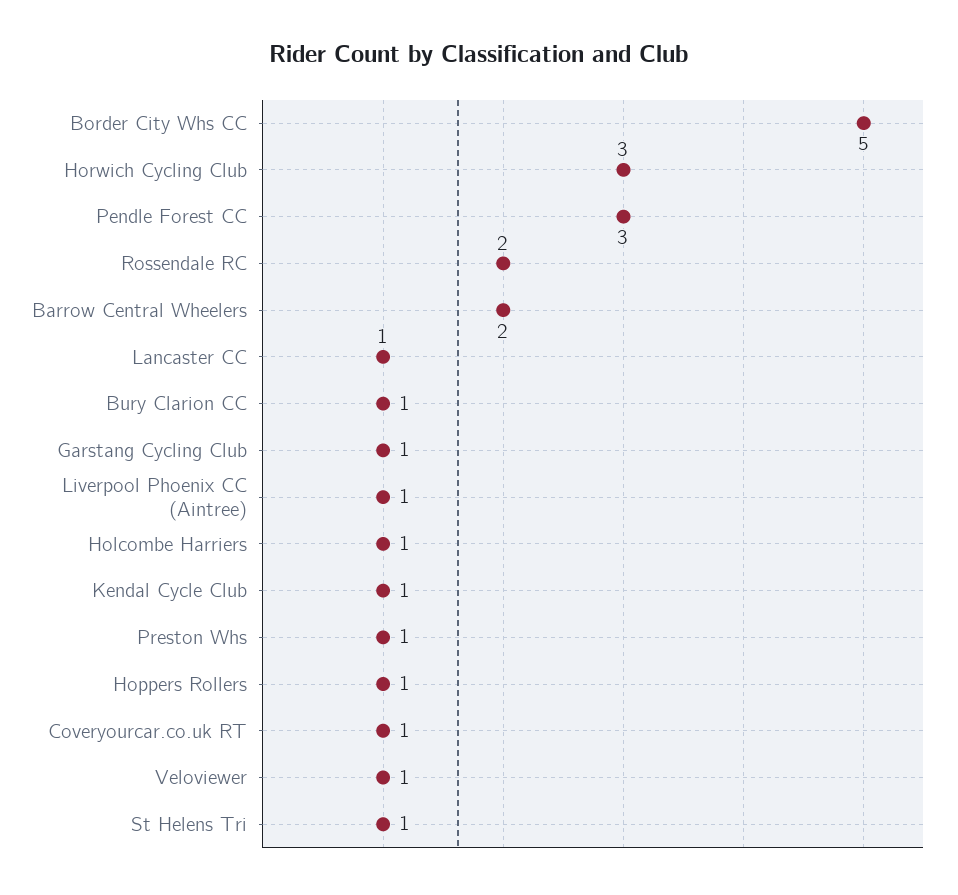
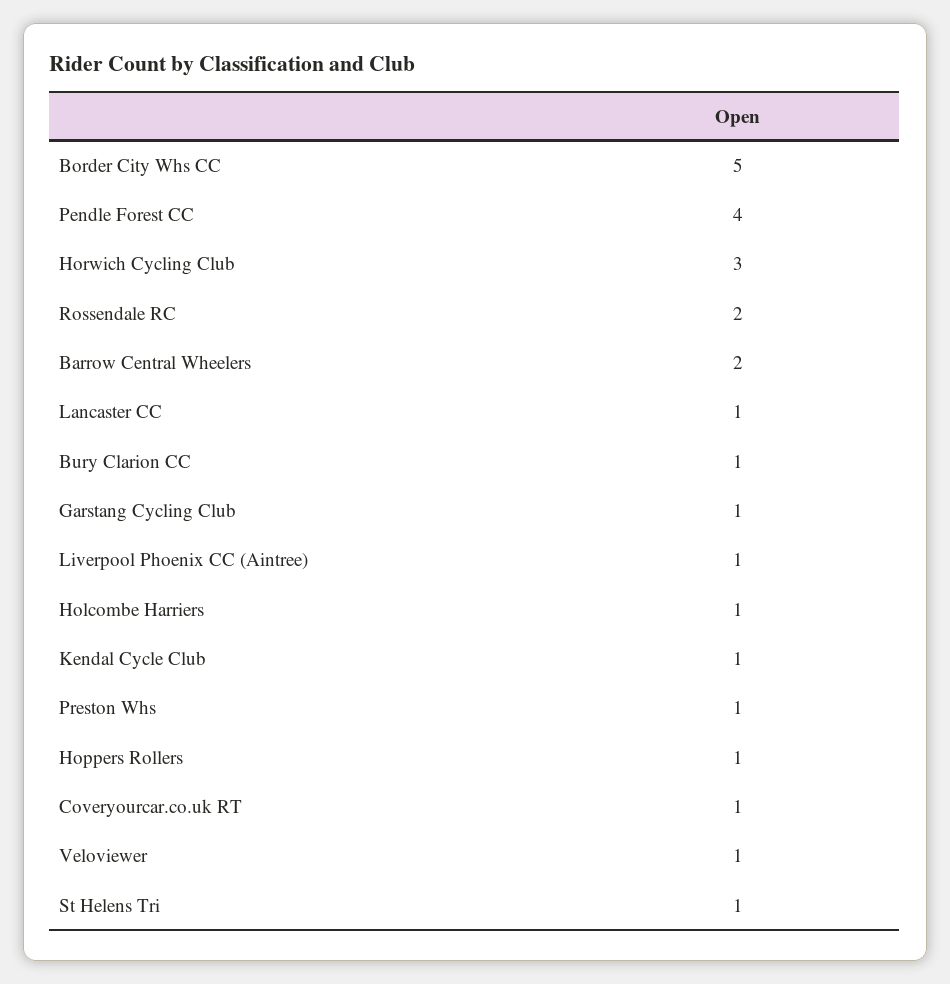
Pendle Forest CC: 3 -> 4

